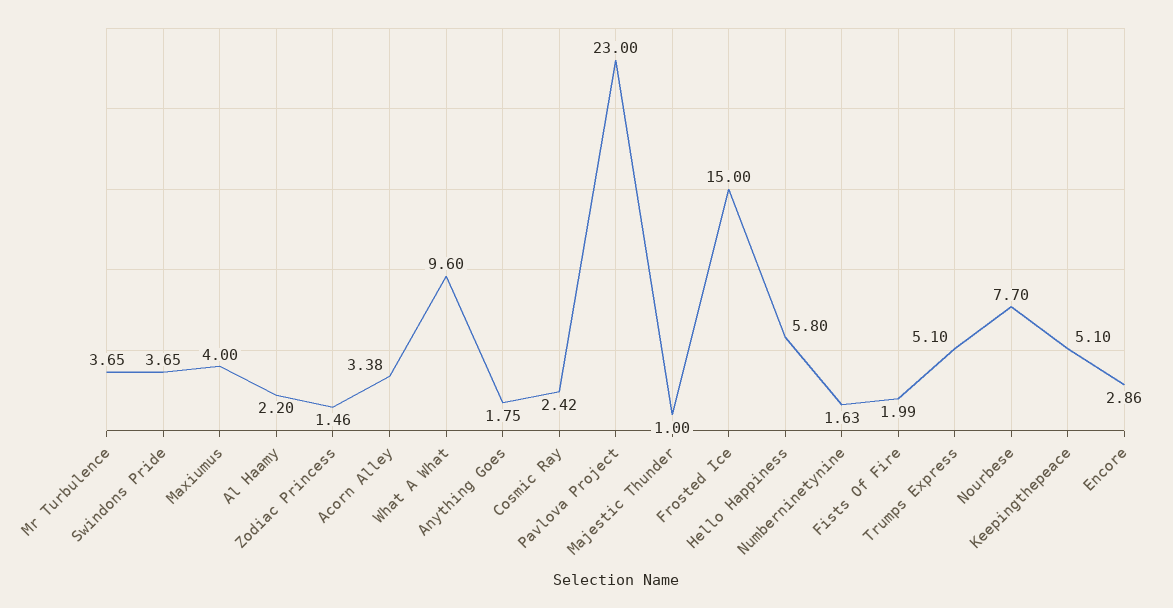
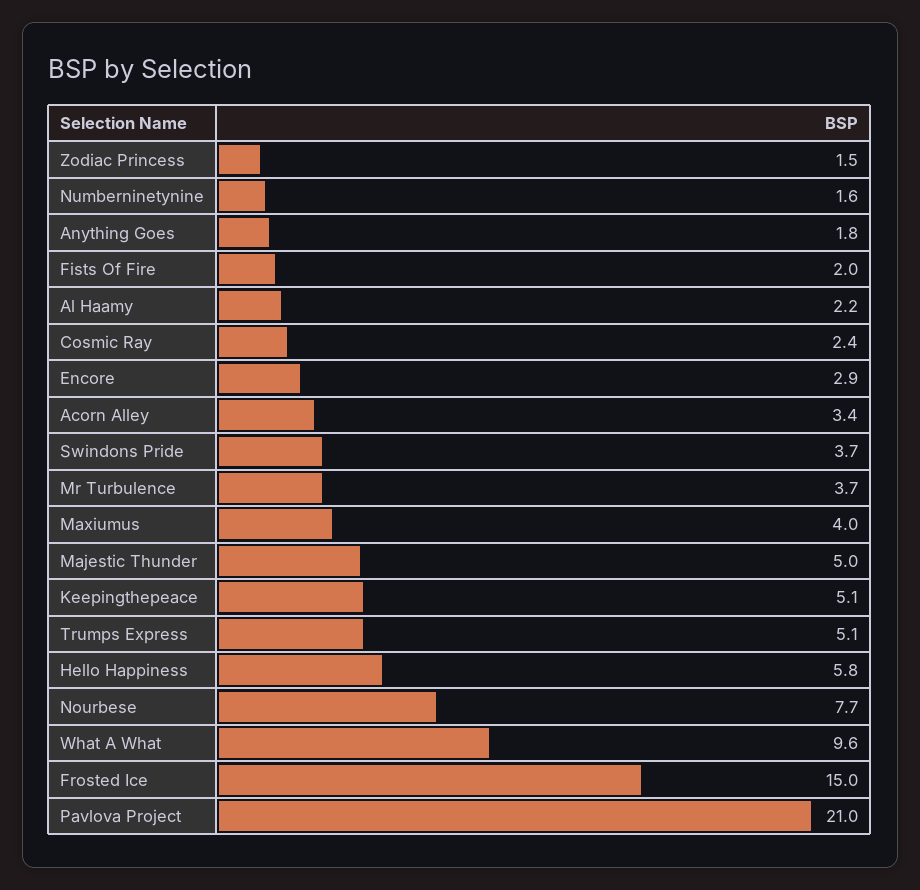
Pavlova Project: 23 -> 21
Majestic Thunder: 1 -> 5

